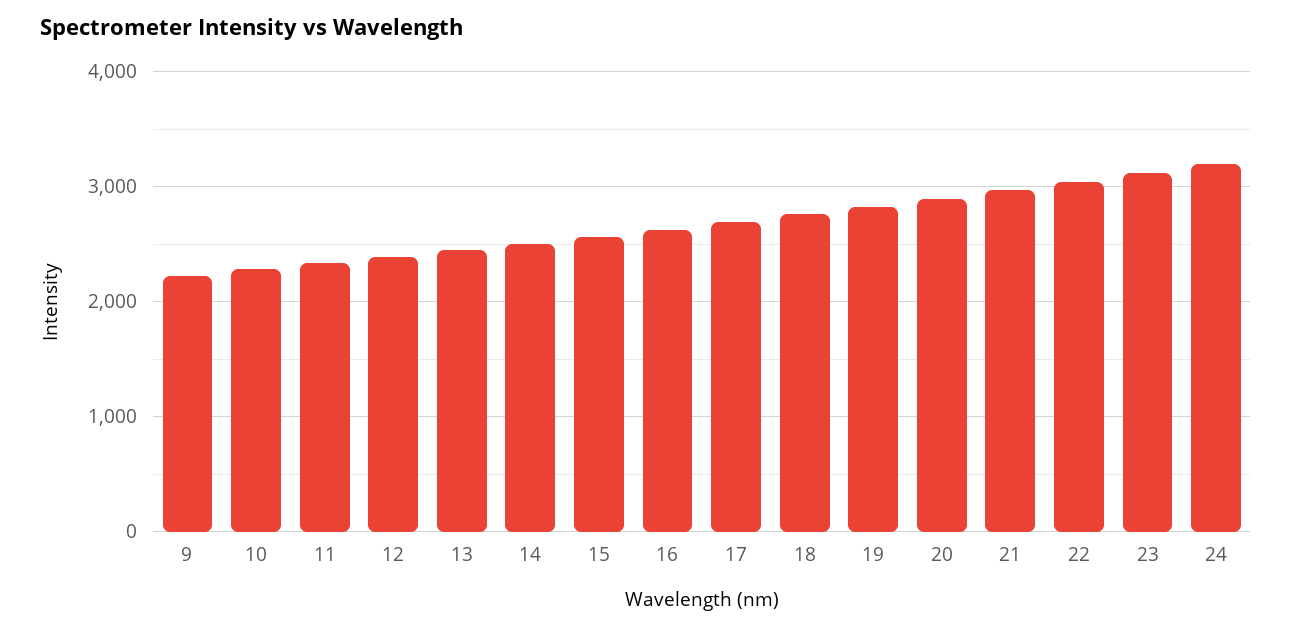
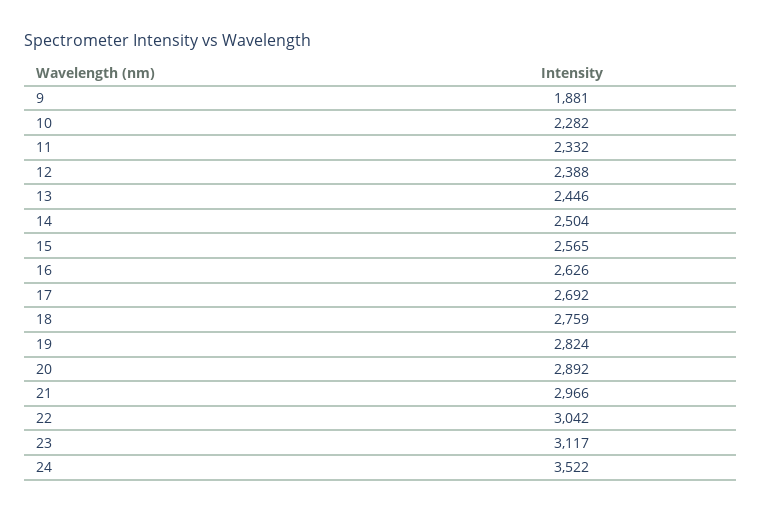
9: 2200 -> 1881
24: 3200 -> 3522

